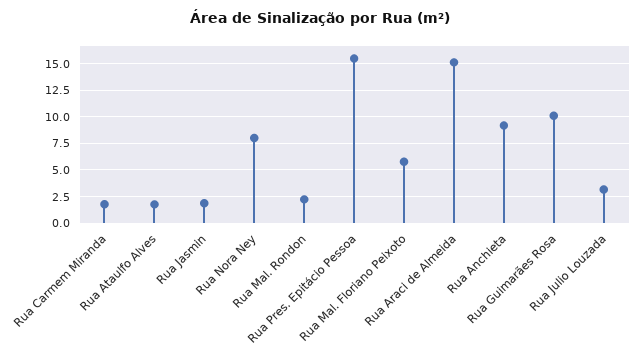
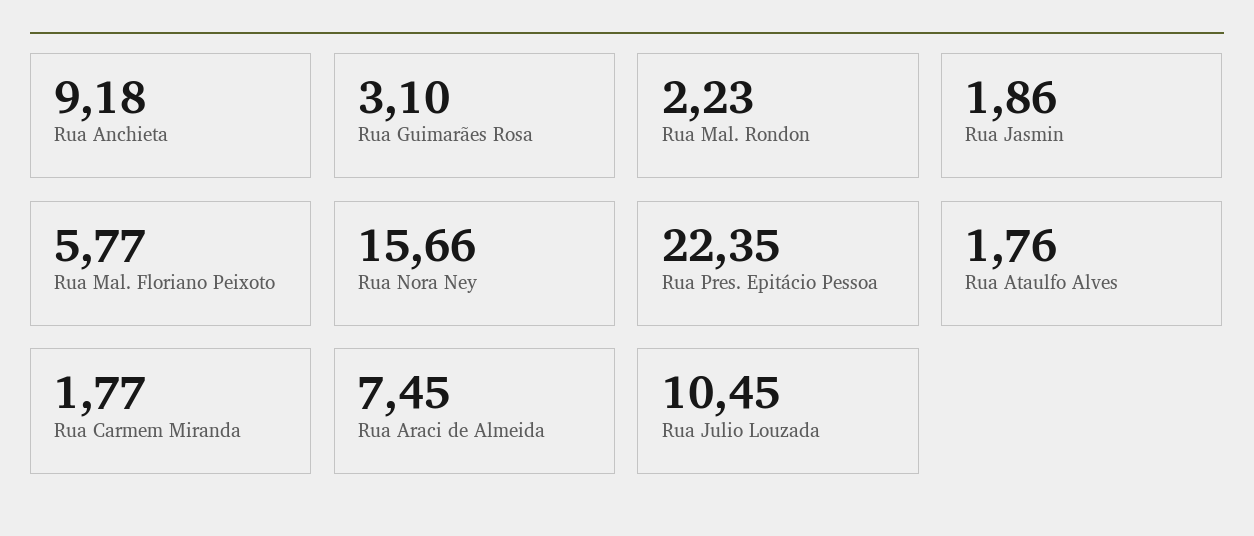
Rua Nora Ney: 7.5 -> 15.66
Rua Pres. Epitácio Pessoa: 15 -> 22.35
Rua Araci de Almeida: 15 -> 7.45
Rua Guimarães Rosa: 10 -> 3.1
Rua Julio Louzada: 2.5 -> 10.45

